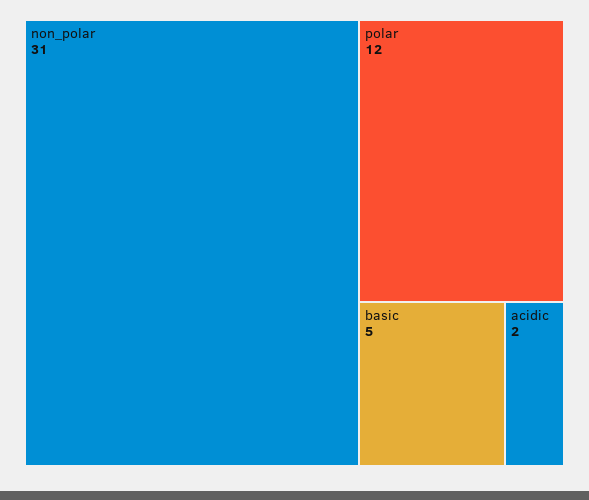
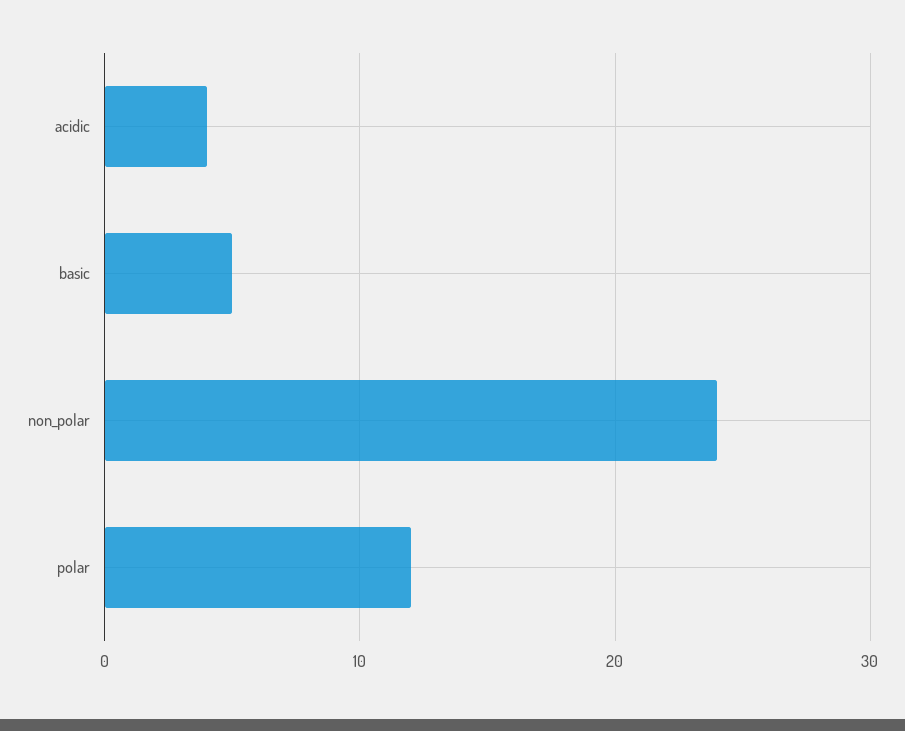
non_polar: 31 -> 24
acidic: 2 -> 4

